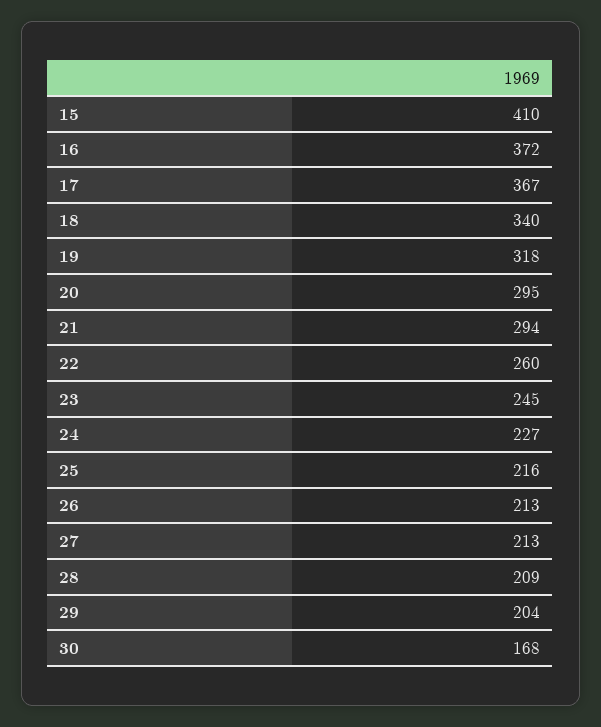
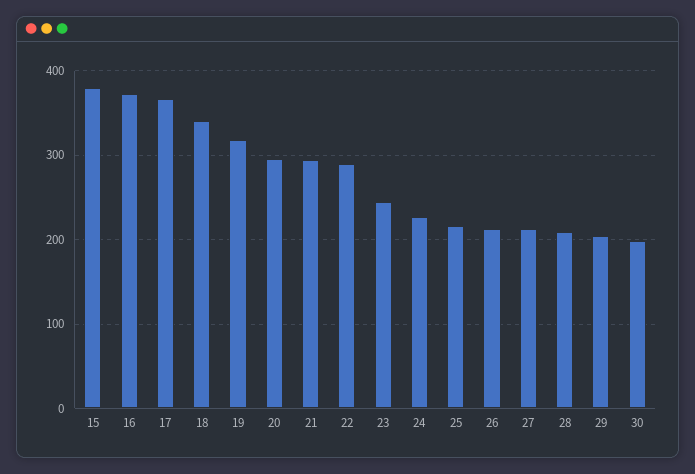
15: 410 -> 380
22: 260 -> 290
30: 168 -> 200

